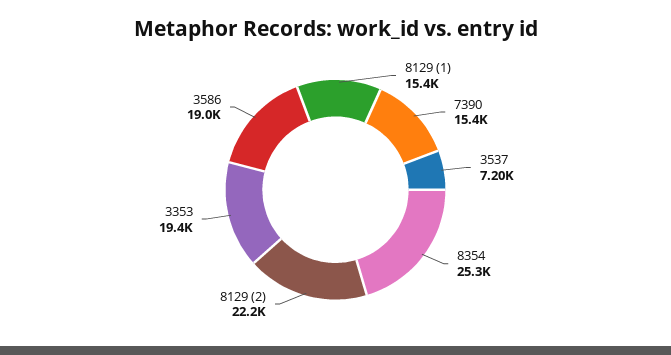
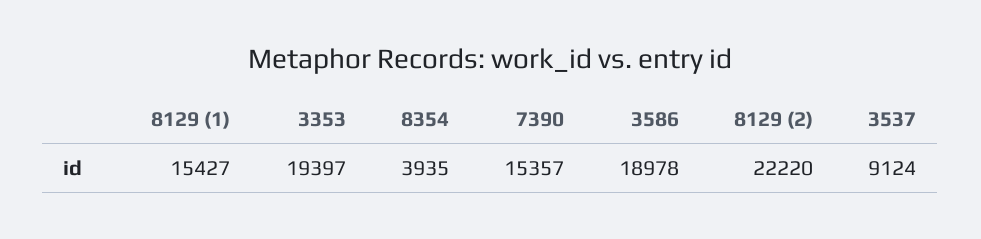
3537: 7200 -> 9124
8354: 25300 -> 3935

